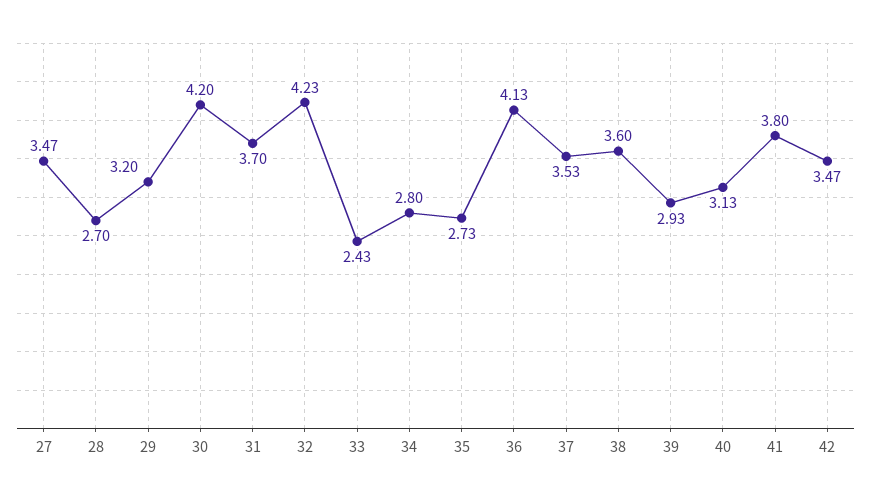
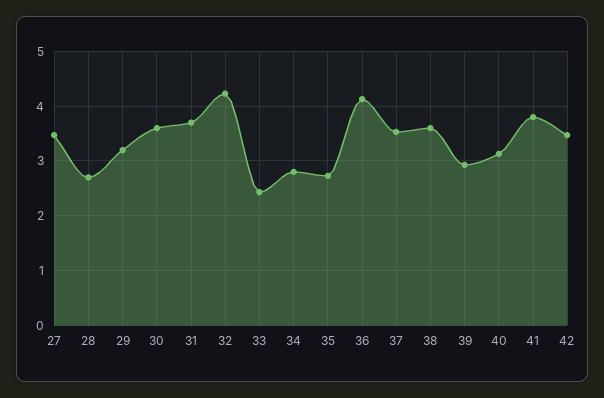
30: 4.2 -> 3.6

